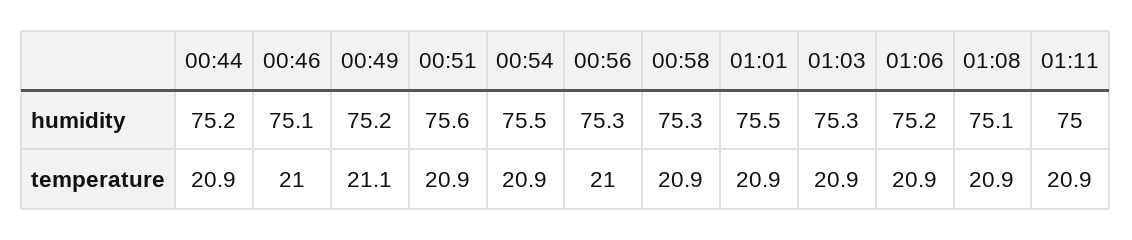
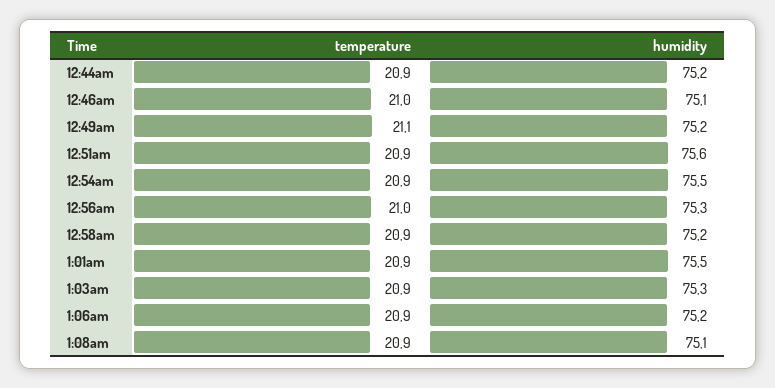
00:58, humidity: 75.3 -> 75.2
01:11, humidity: 75 -> none
01:11, temperature: 20.9 -> none

